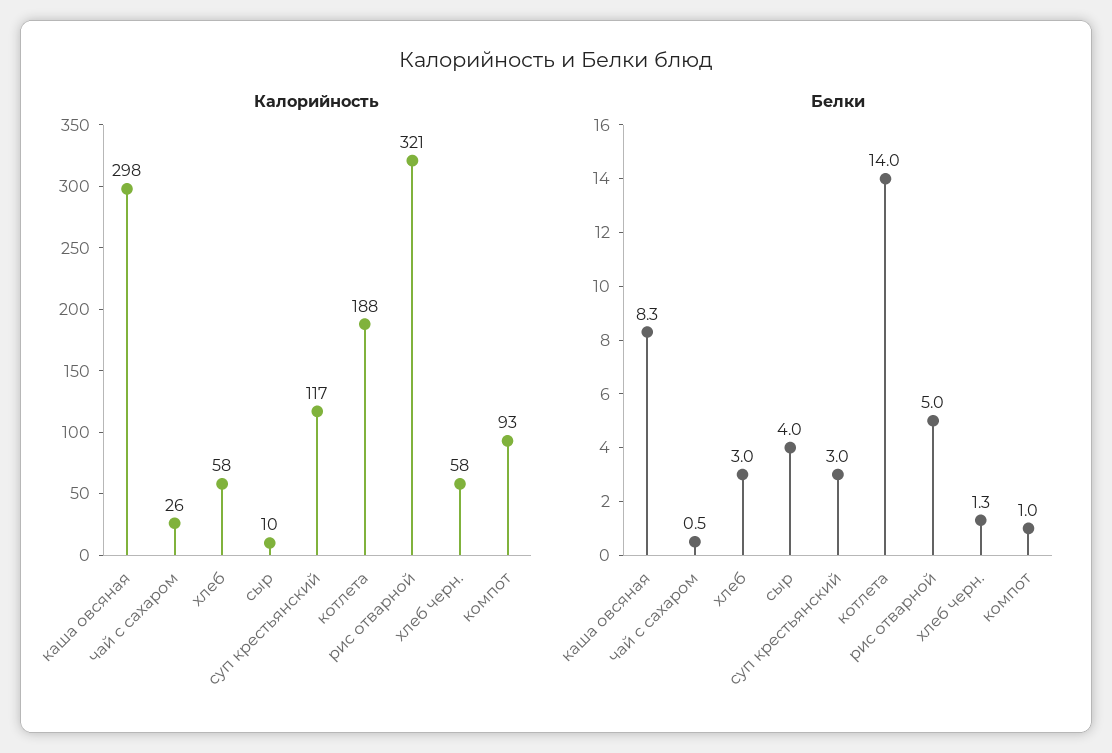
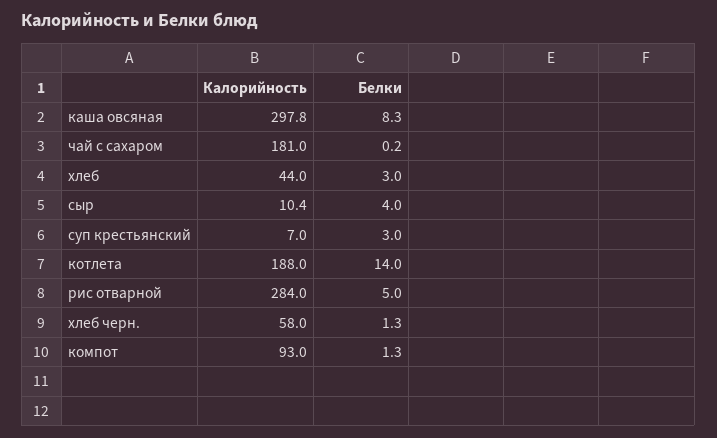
Калорийность, чай с сахаром: 26 -> 181
Калорийность, хлеб: 58 -> 44
Калорийность, суп крестьянский: 117 -> 7
Калорийность, рис отварной: 321 -> 284
Белки, чай с сахаром: 0.5 -> 0.2
Белки, компот: 1 -> 1.3

